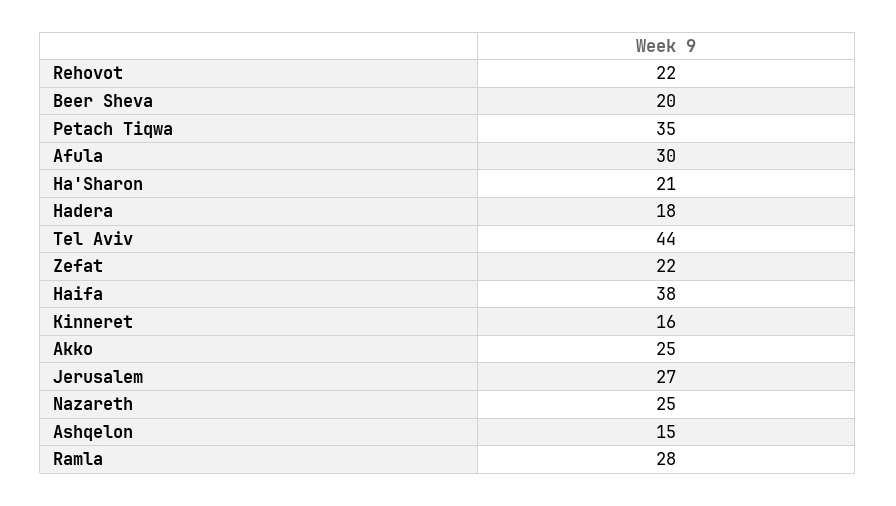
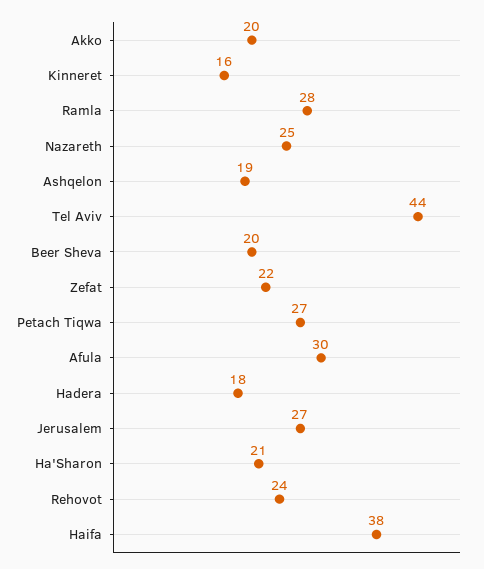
Rehovot: 22 -> 24
Petach Tiqwa: 35 -> 27
Akko: 25 -> 20
Ashqelon: 15 -> 19

